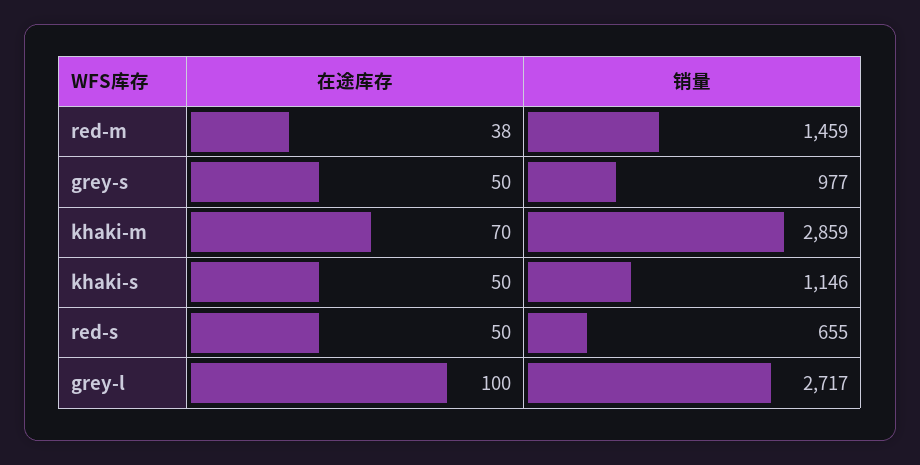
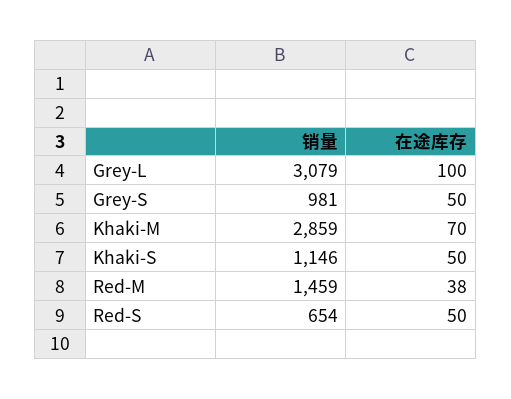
销量, grey-s: 977 -> 981
销量, red-s: 655 -> 654
销量, grey-l: 2717 -> 3079

